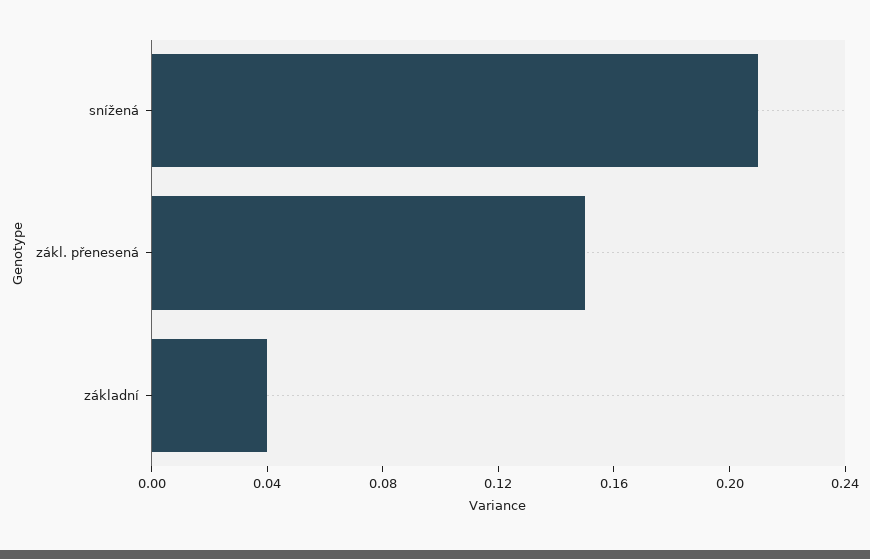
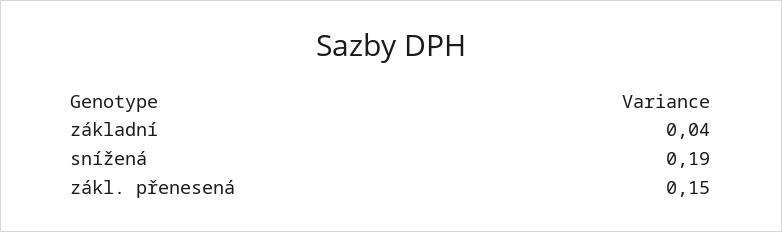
snížená: 0.21 -> 0.19

